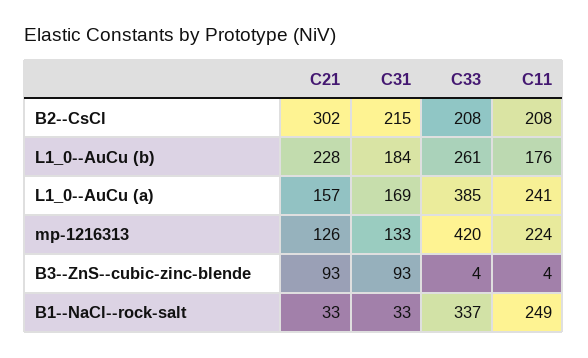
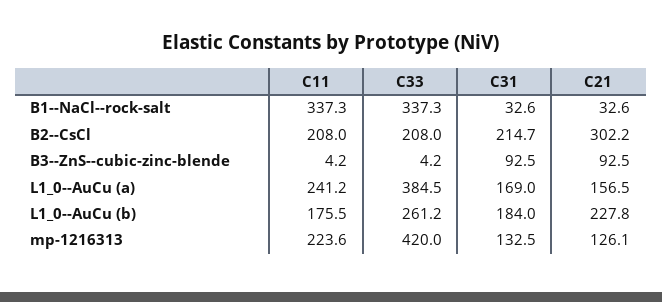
C11, B1--NaCl--rock-salt: 249 -> 337.3

